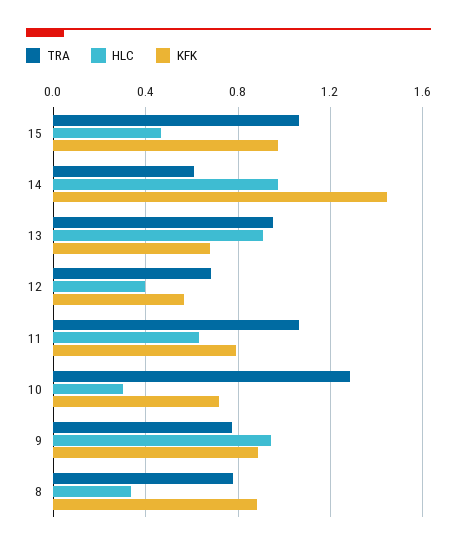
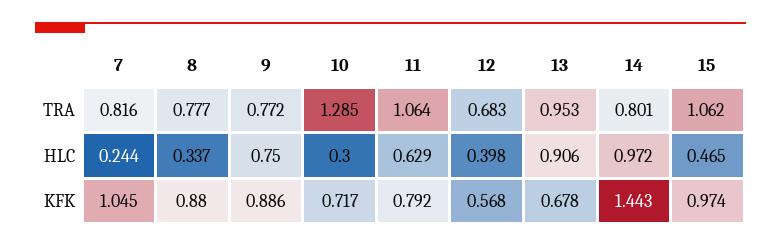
TRA, 14: 0.6 -> 0.801
HLC, 9: 0.95 -> 0.75
TRA, 7: none -> 0.816
HLC, 7: none -> 0.244
KFK, 7: none -> 1.045

